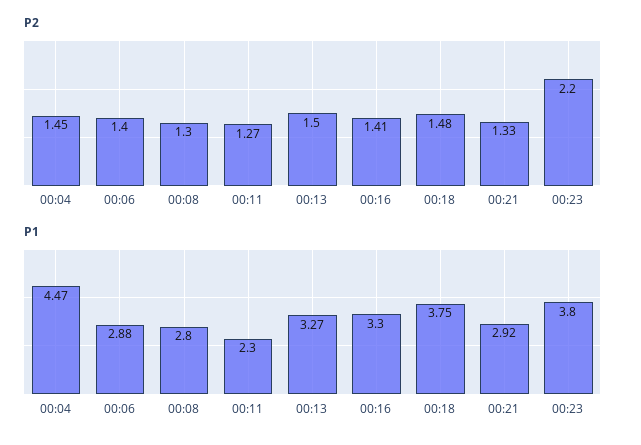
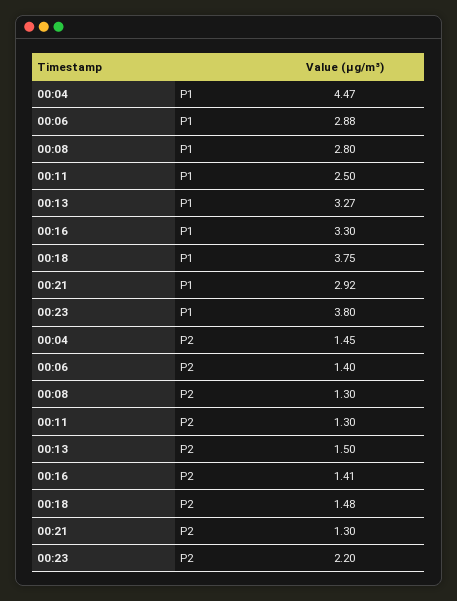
P2, 00:11: 1.27 -> 1.3
P2, 00:21: 1.33 -> 1.3
P1, 00:11: 2.3 -> 2.5

